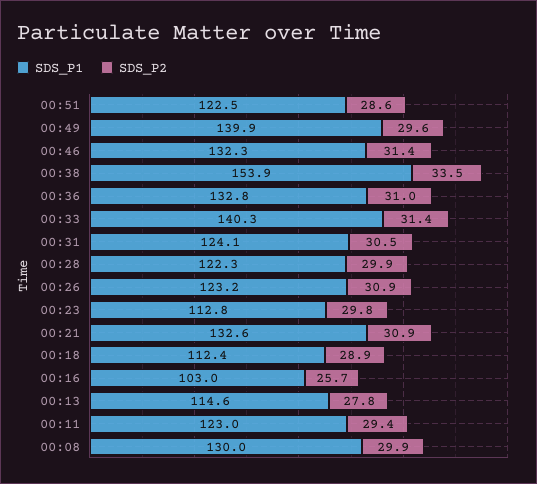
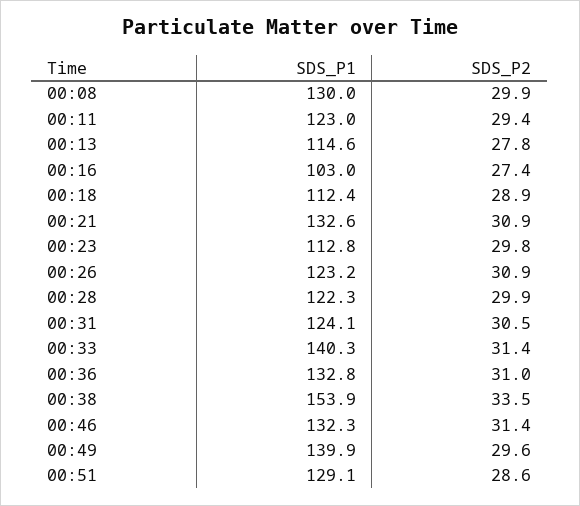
SDS_P1, 00:51: 122.5 -> 129.1
SDS_P2, 00:16: 25.7 -> 27.4

